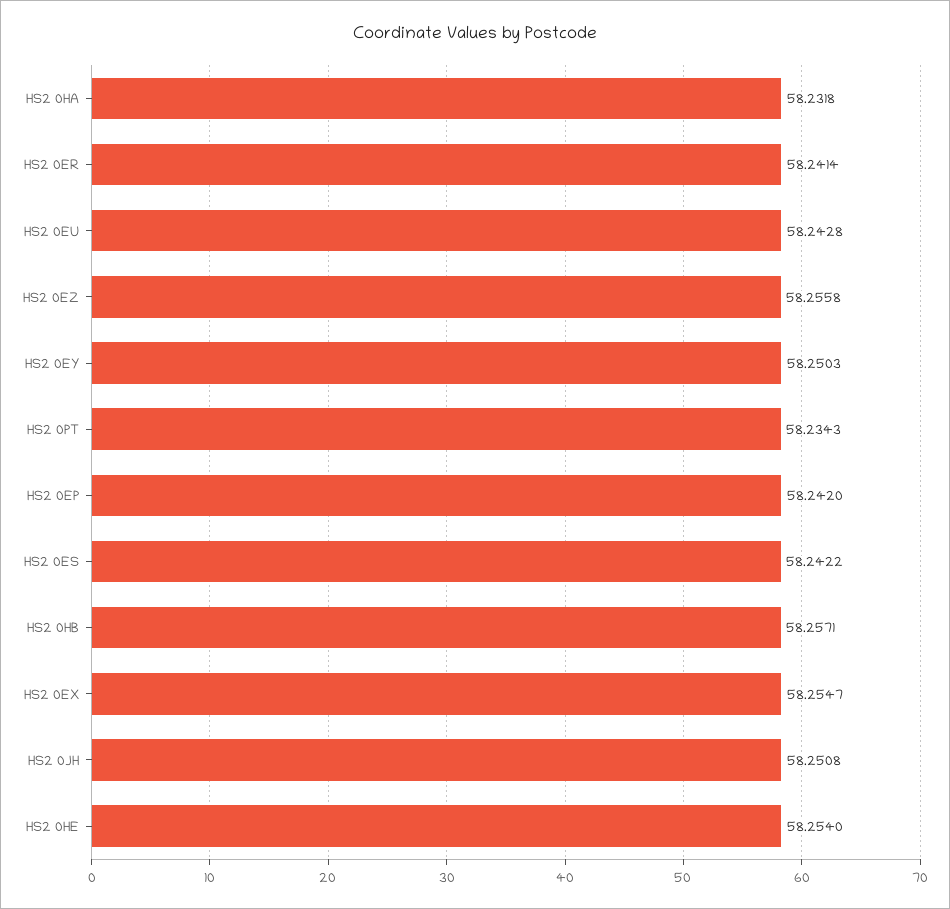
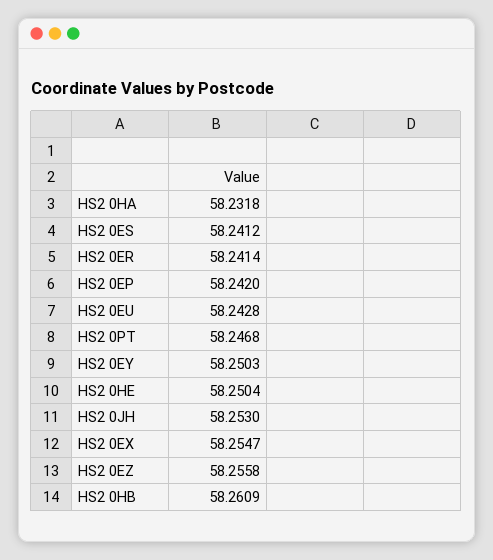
HS2 0PT: 58.2343 -> 58.2468
HS2 0ES: 58.2422 -> 58.2412
HS2 0HB: 58.2571 -> 58.2609
HS2 0JH: 58.2508 -> 58.253
HS2 0HE: 58.254 -> 58.2504

